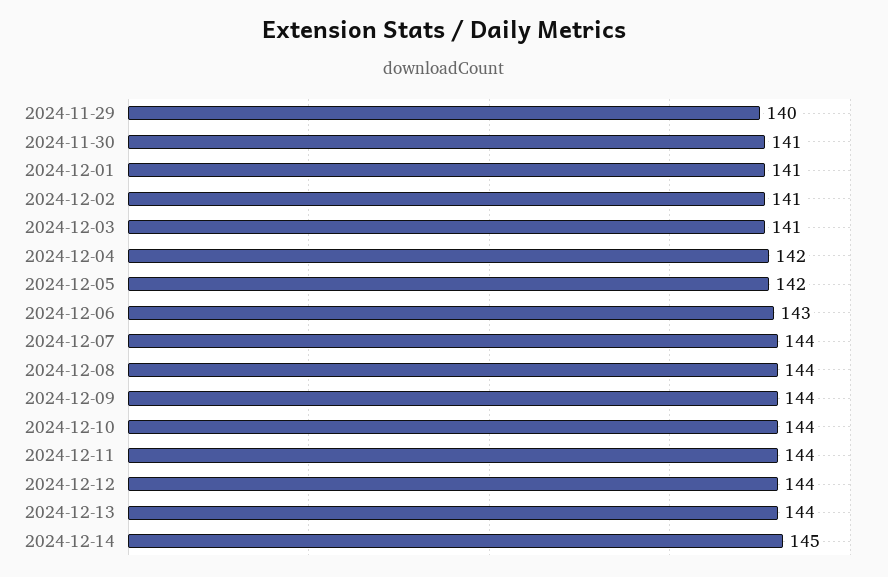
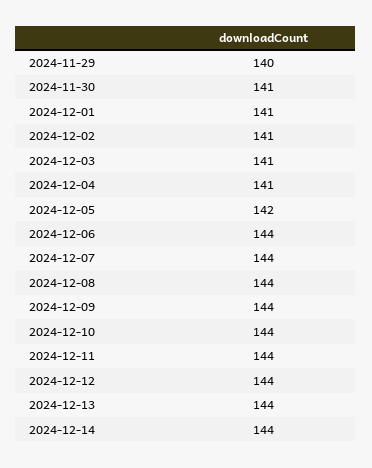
2024-12-04: 142 -> 141
2024-12-06: 143 -> 144
2024-12-14: 145 -> 144

